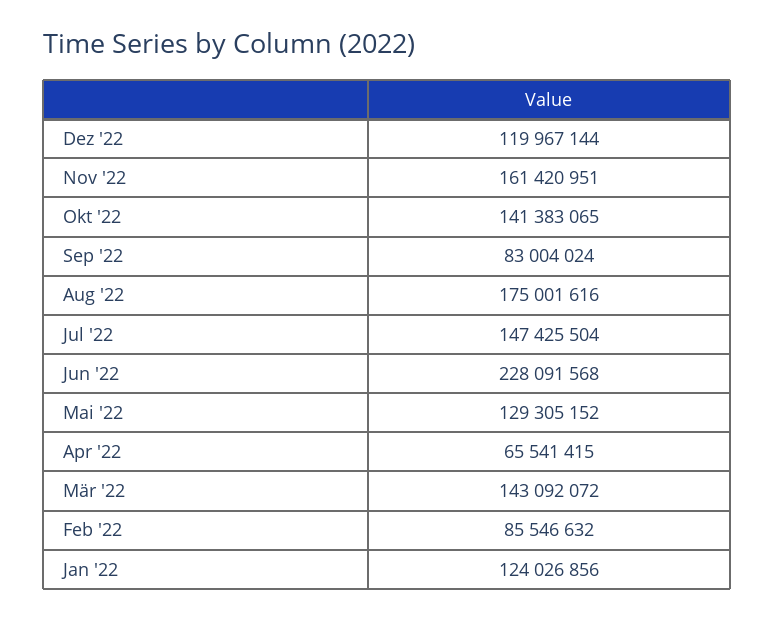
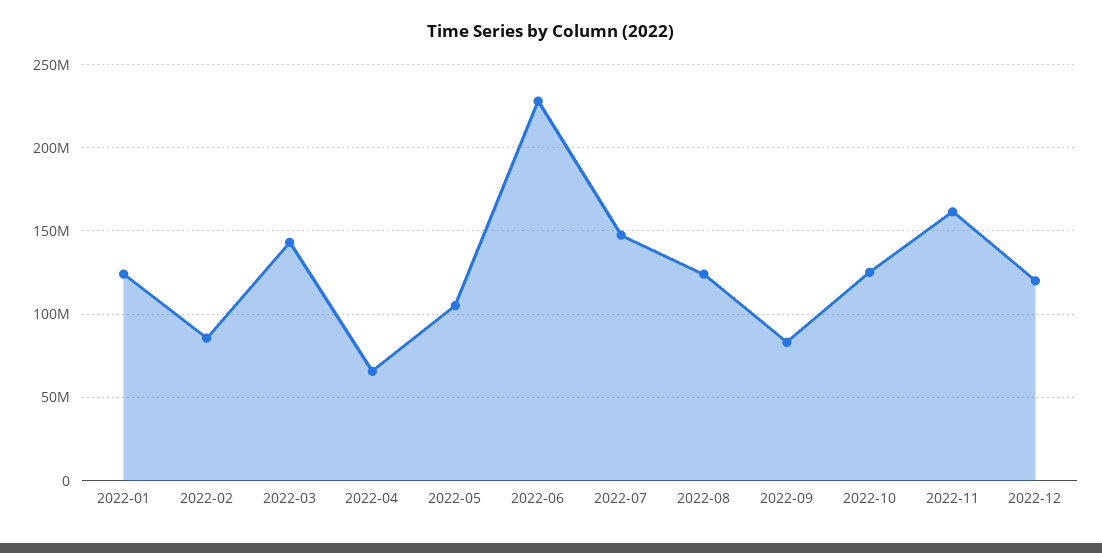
Okt '22: 141383065 -> 125000000
Aug '22: 175001616 -> 125000000
Mai '22: 129305152 -> 105000000

